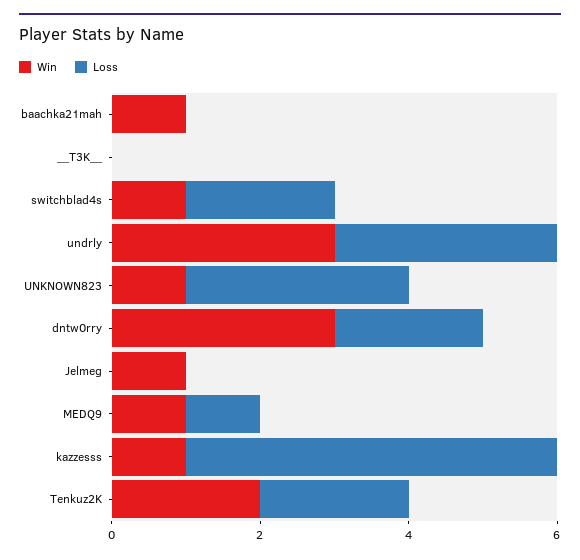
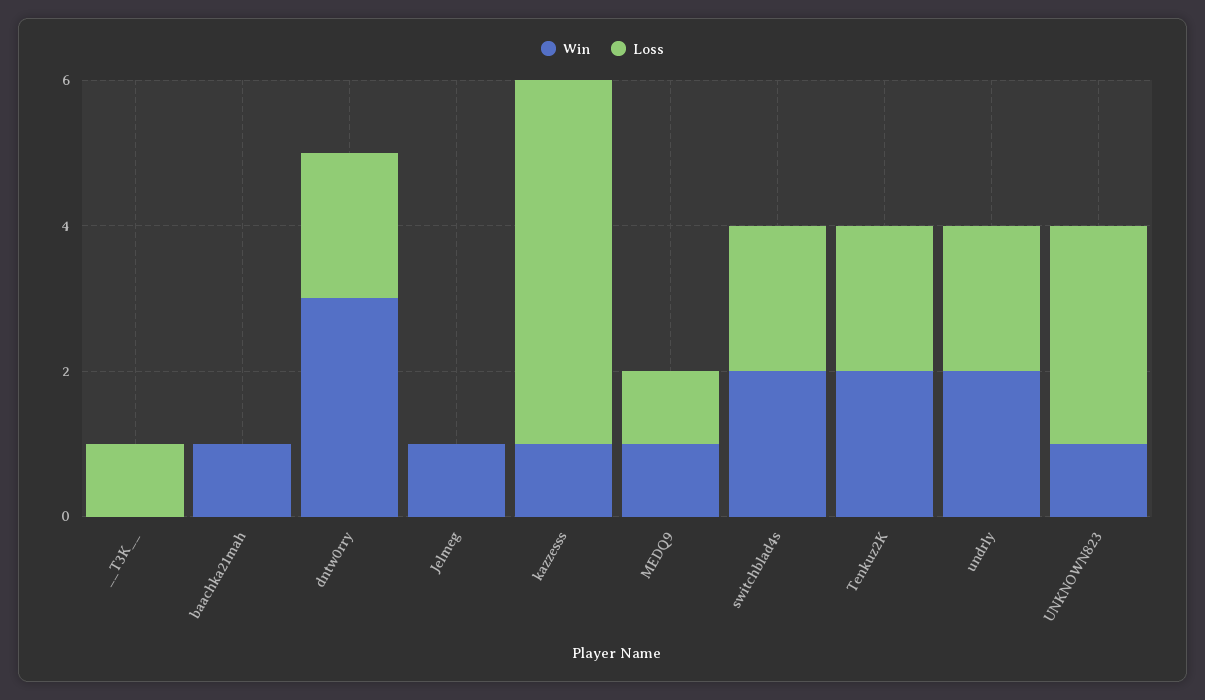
Loss, __T3K__: 0 -> 1
Win, switchblad4s: 1 -> 2
Win, undrly: 3 -> 2
Loss, undrly: 3 -> 2

